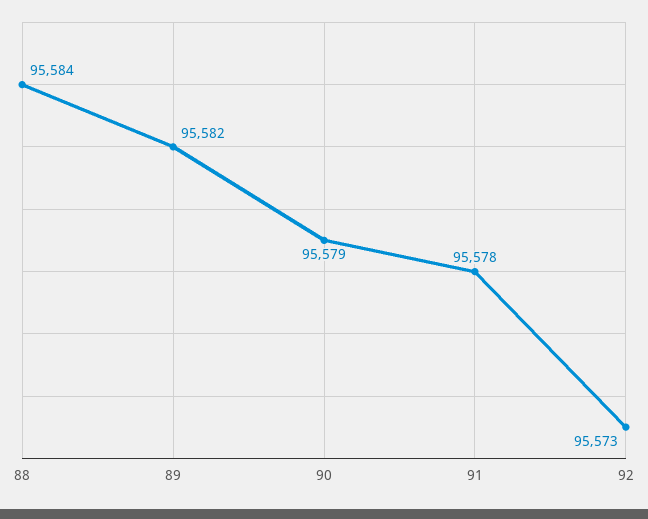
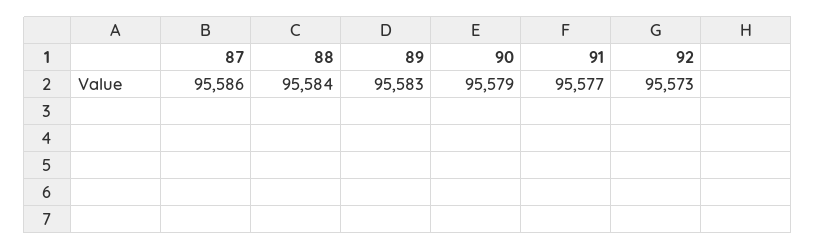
89: 95582 -> 95583
91: 95578 -> 95577
87: none -> 95586

